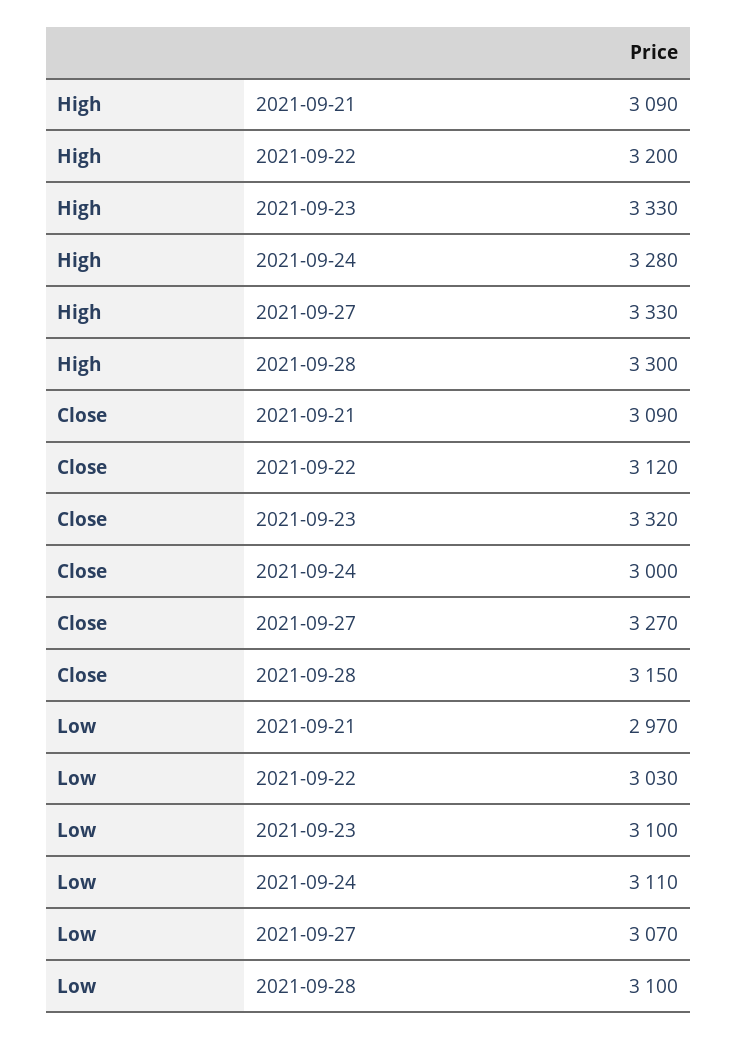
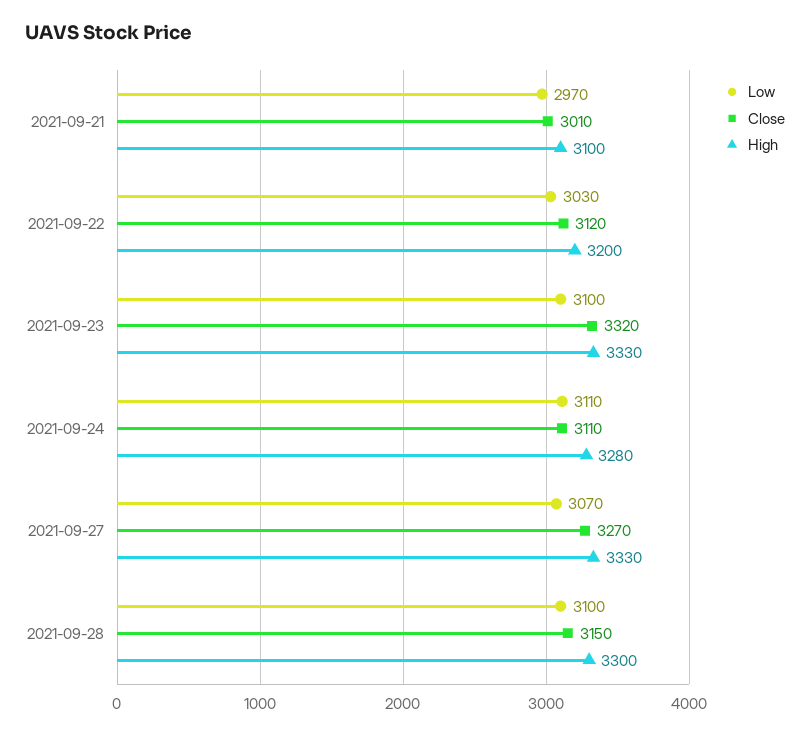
High, 2021-09-21: 3090 -> 3100
Close, 2021-09-21: 3090 -> 3010
Close, 2021-09-24: 3000 -> 3110

